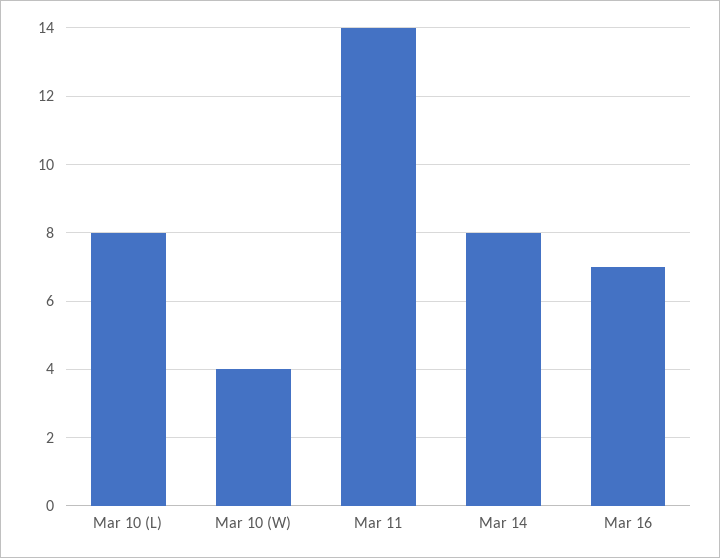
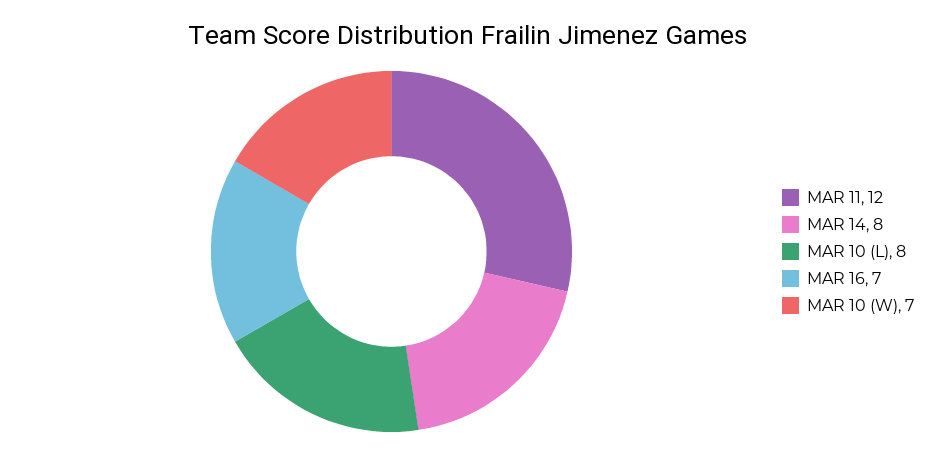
Mar 10 (W): 4 -> 7
Mar 11: 14 -> 12

